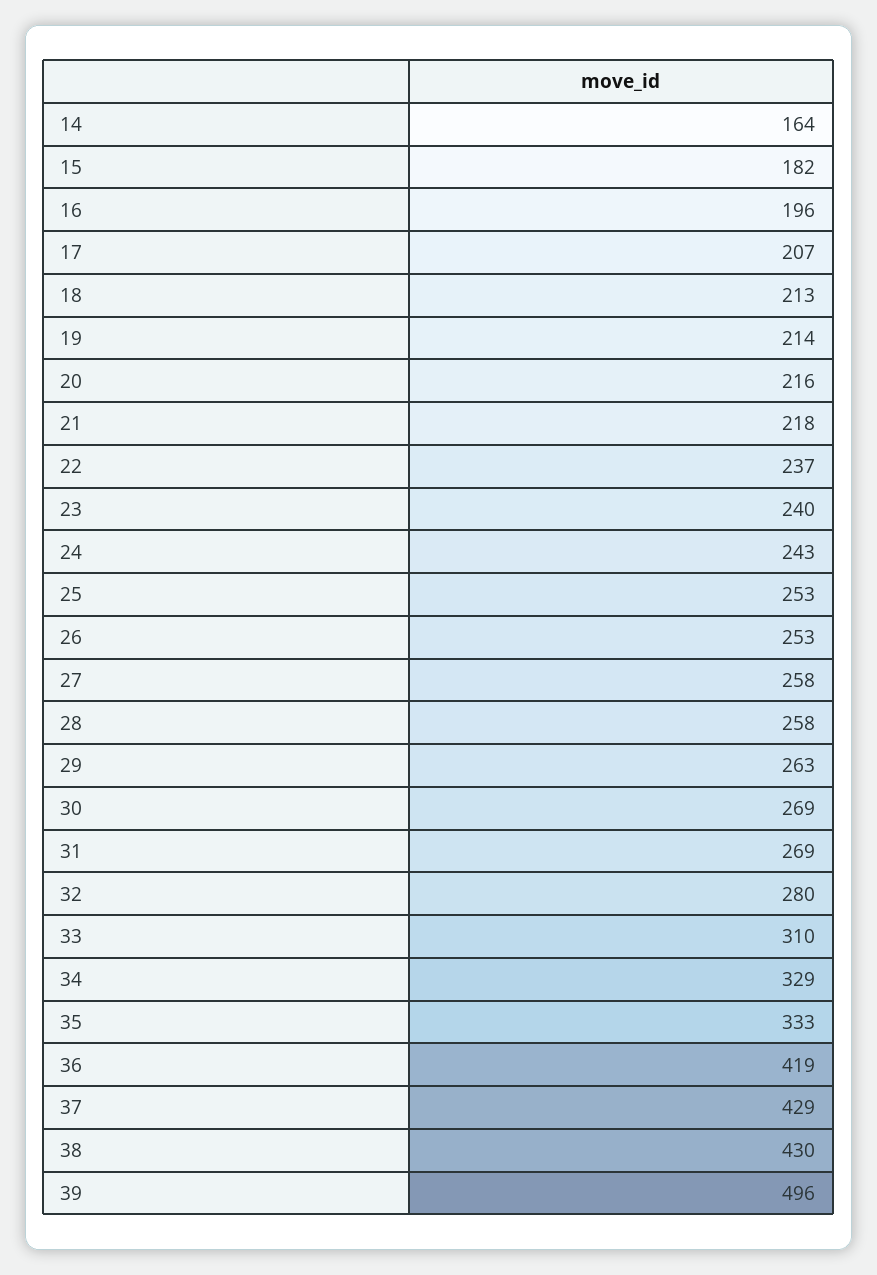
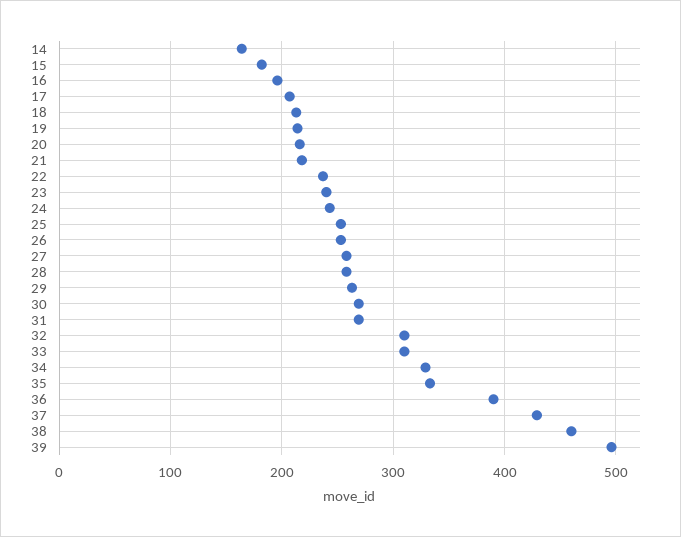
32: 280 -> 310
36: 419 -> 390
38: 430 -> 460

